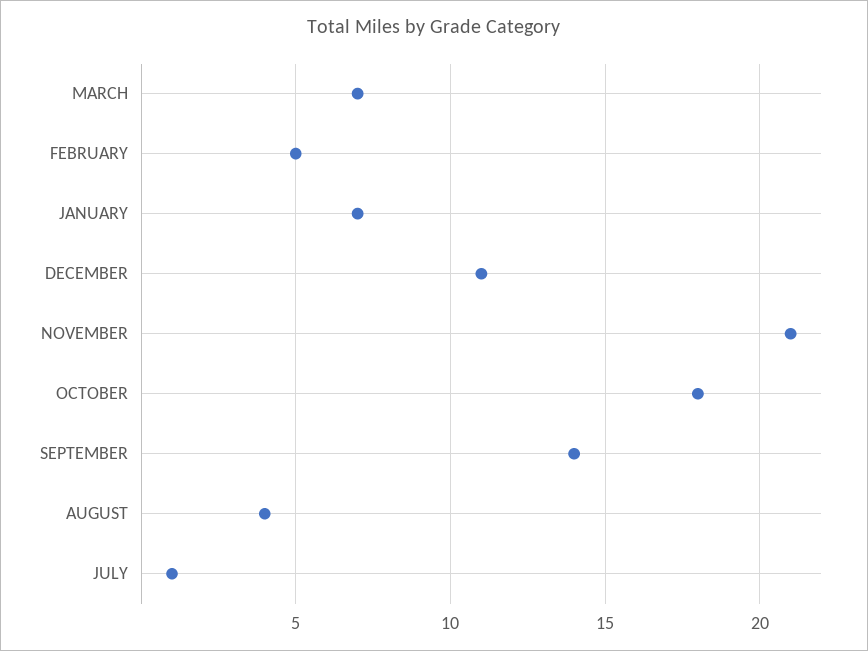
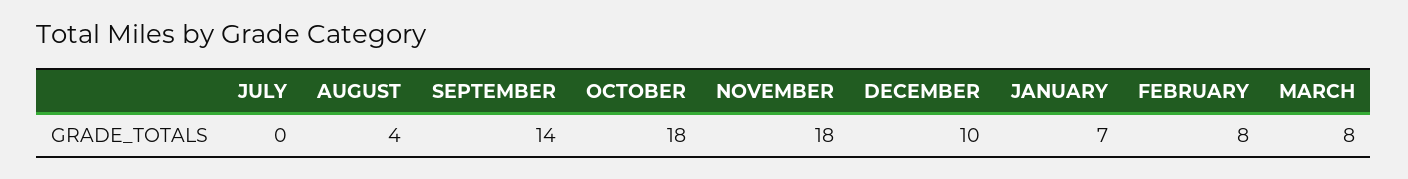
MARCH: 7 -> 8
FEBRUARY: 5 -> 8
DECEMBER: 11 -> 10
NOVEMBER: 21 -> 18
JULY: 1 -> 0

